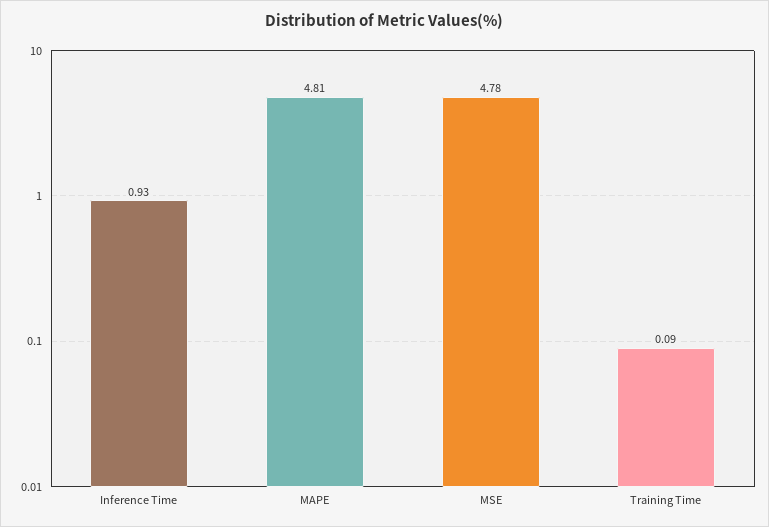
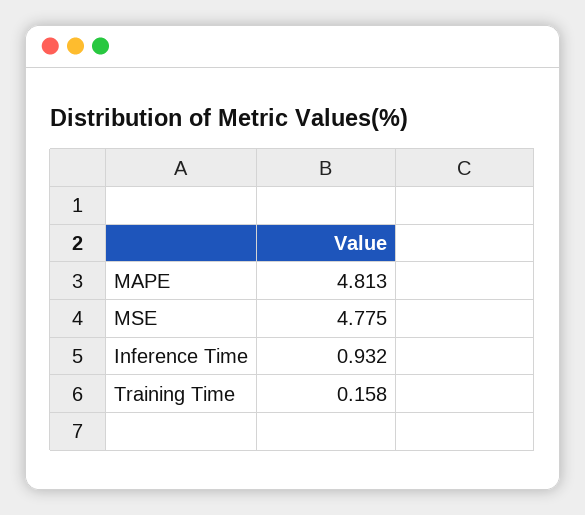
Training Time: 0.09 -> 0.158

